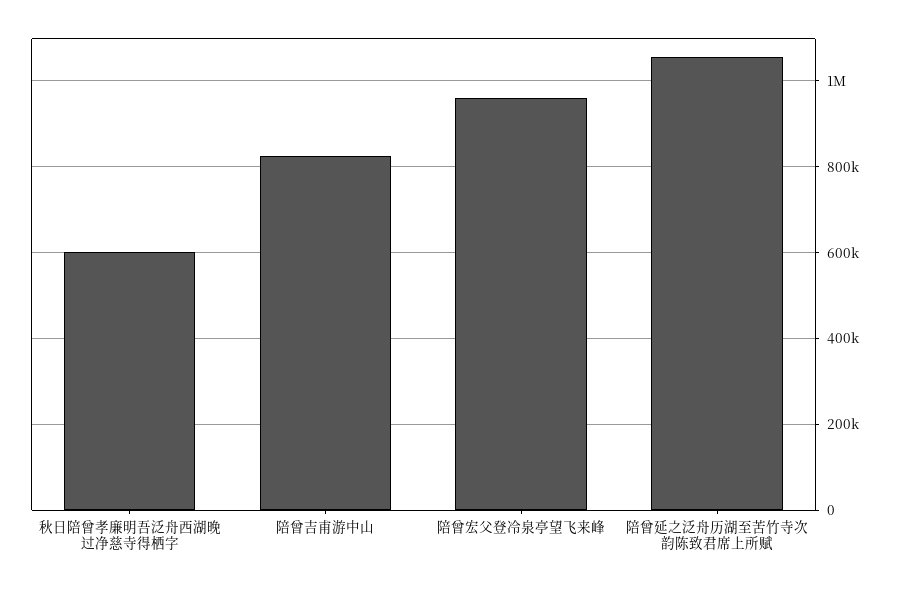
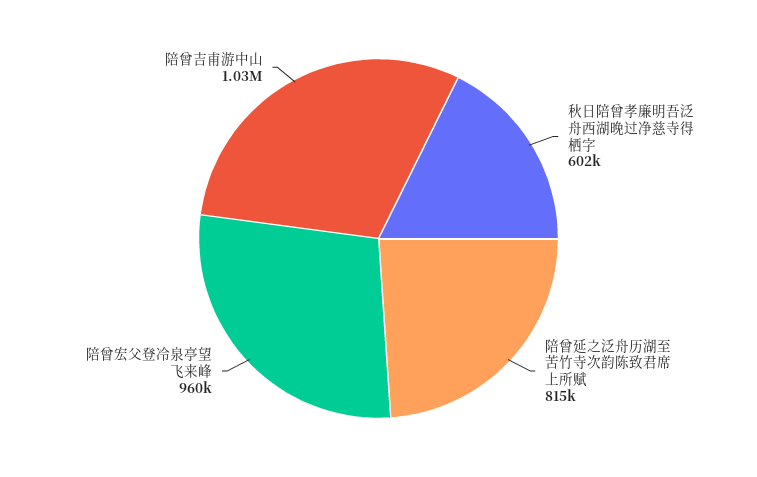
陪曾吉甫游中山: 820000 -> 1030000
陪曾延之泛舟历湖至苦竹寺次韵陈致君席上所赋: 1060000 -> 815000

